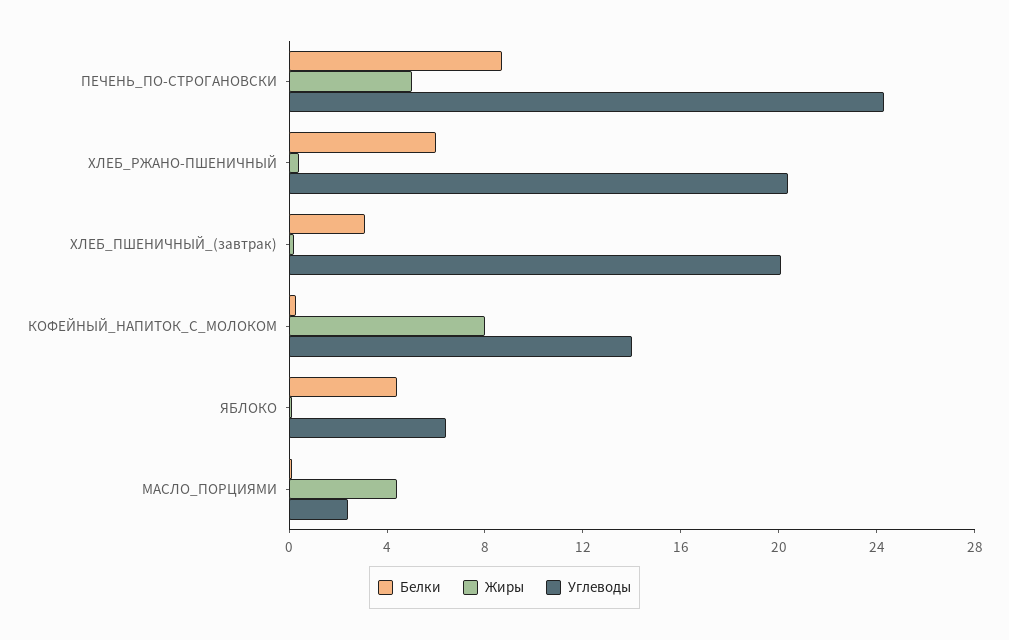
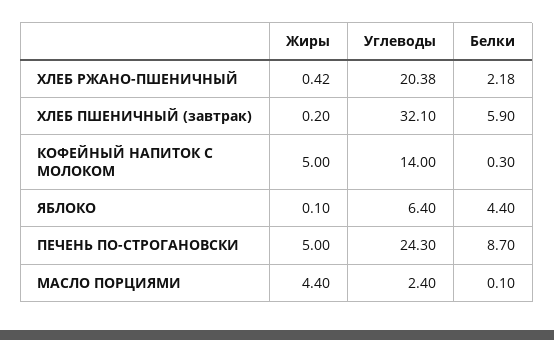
Белки, ХЛЕБ_РЖАНО-ПШЕНИЧНЫЙ: 6 -> 2.18
Белки, ХЛЕБ_ПШЕНИЧНЫЙ_(завтрак): 3 -> 5.9
Углеводы, ХЛЕБ_ПШЕНИЧНЫЙ_(завтрак): 20 -> 32.1
Жиры, КОФЕЙНЫЙ_НАПИТОК_С_МОЛОКОМ: 8 -> 5

